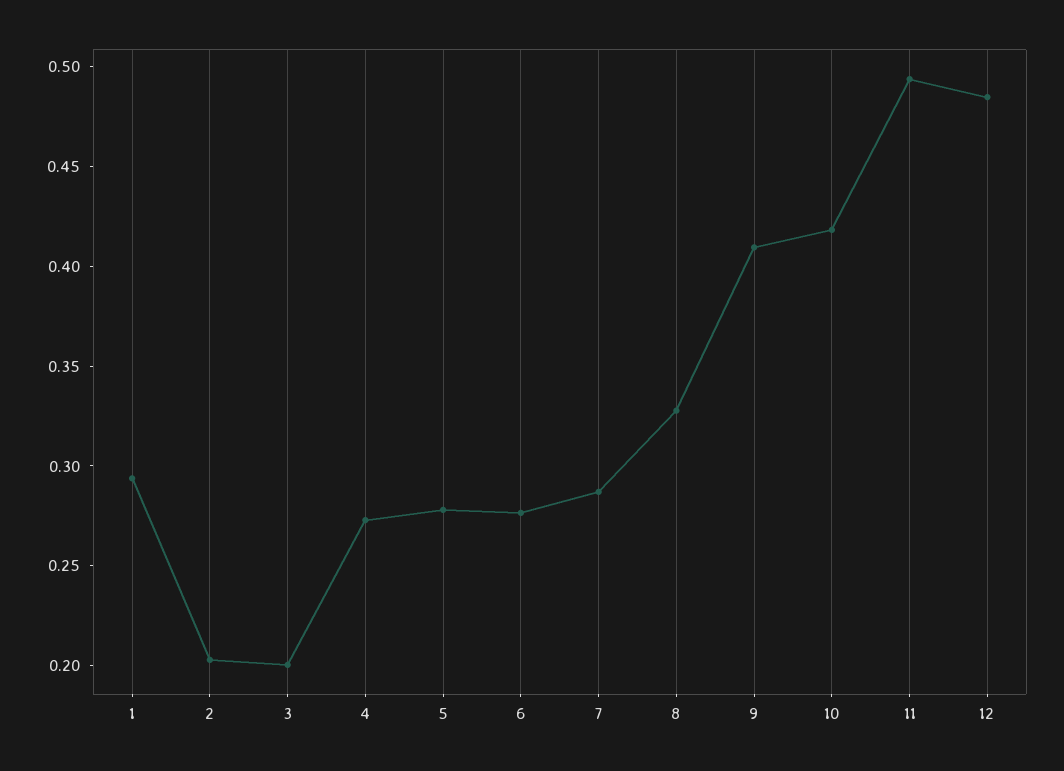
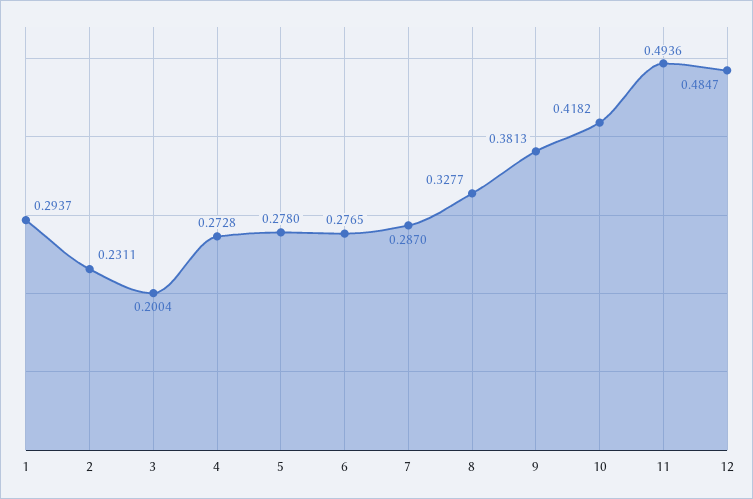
2: 0.2 -> 0.2311
9: 0.41 -> 0.3813

